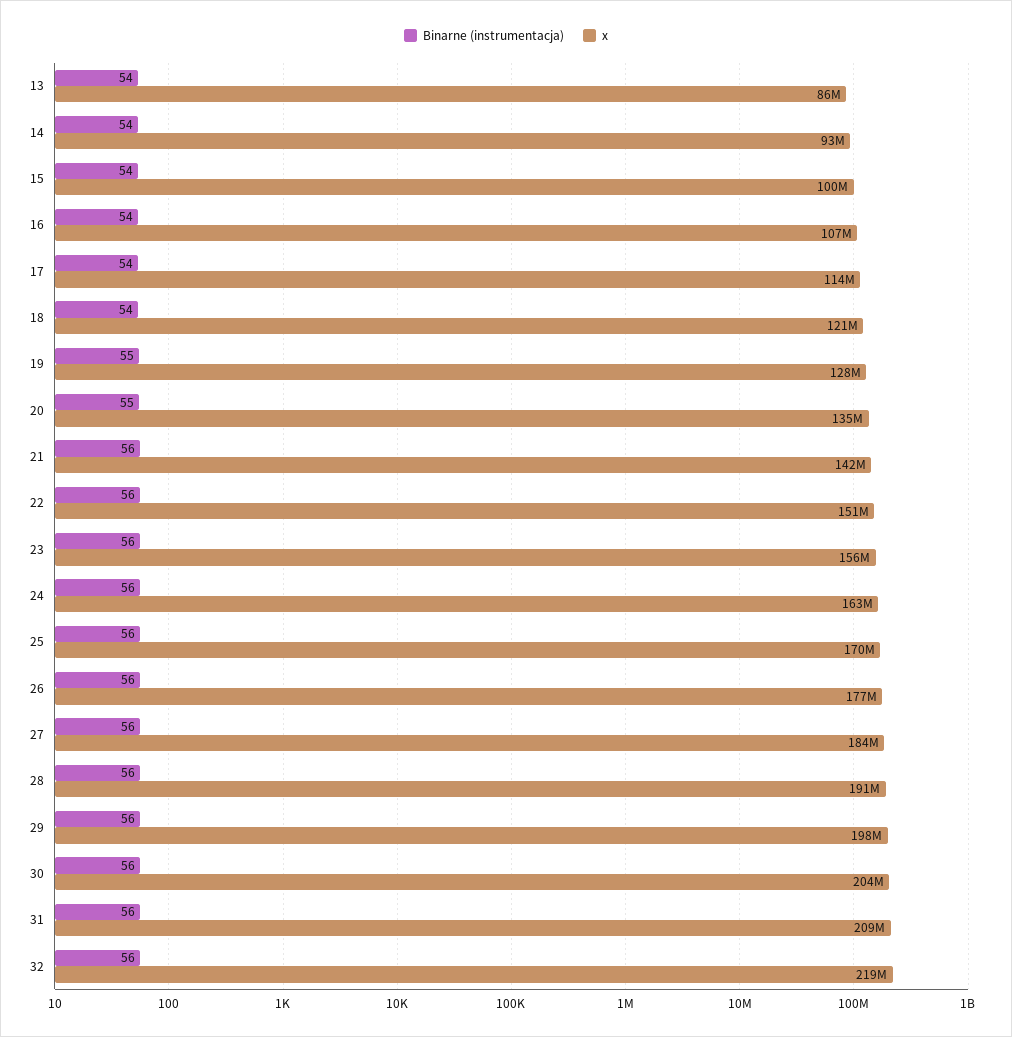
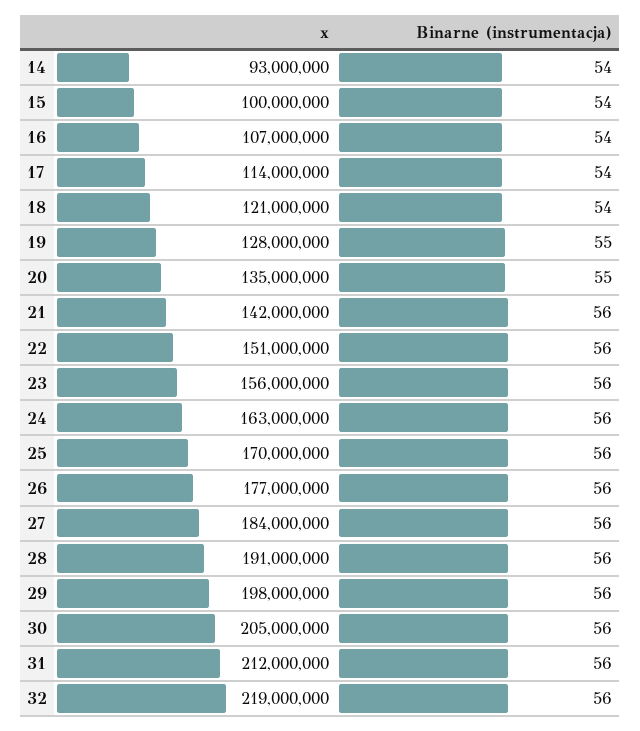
Binarne (instrumentacja), 13: 54 -> none
x, 13: 86000000 -> none
x, 30: 204000000 -> 205000000
x, 31: 209000000 -> 212000000

